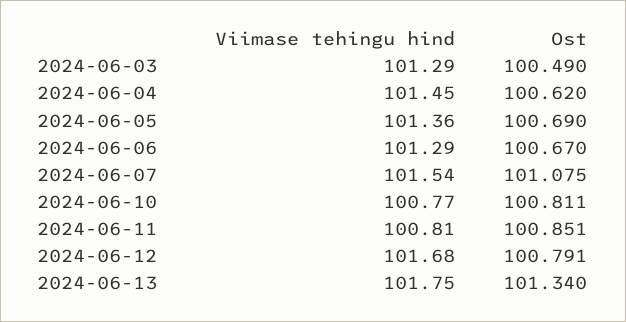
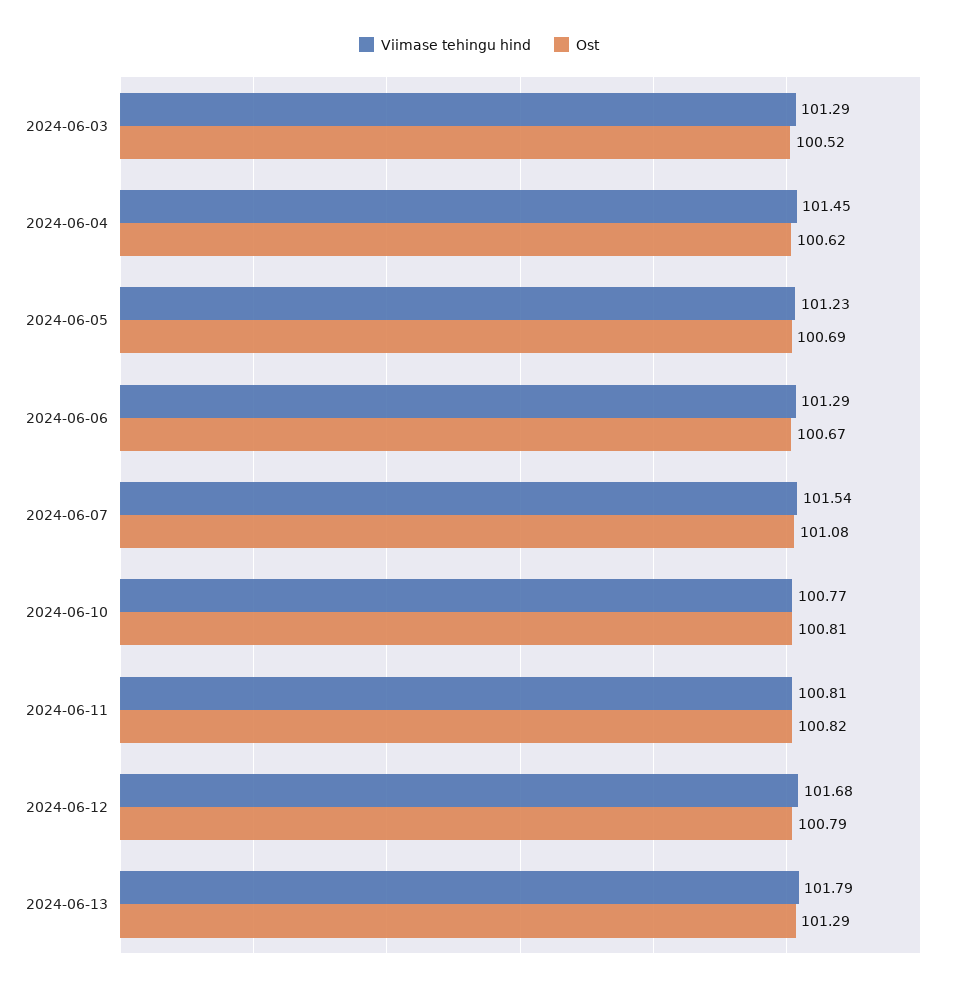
Ost, 2024-06-03: 100.49 -> 100.52
Viimase tehingu hind, 2024-06-05: 101.36 -> 101.23
Ost, 2024-06-11: 100.851 -> 100.82
Viimase tehingu hind, 2024-06-13: 101.75 -> 101.79
Ost, 2024-06-13: 101.34 -> 101.29

